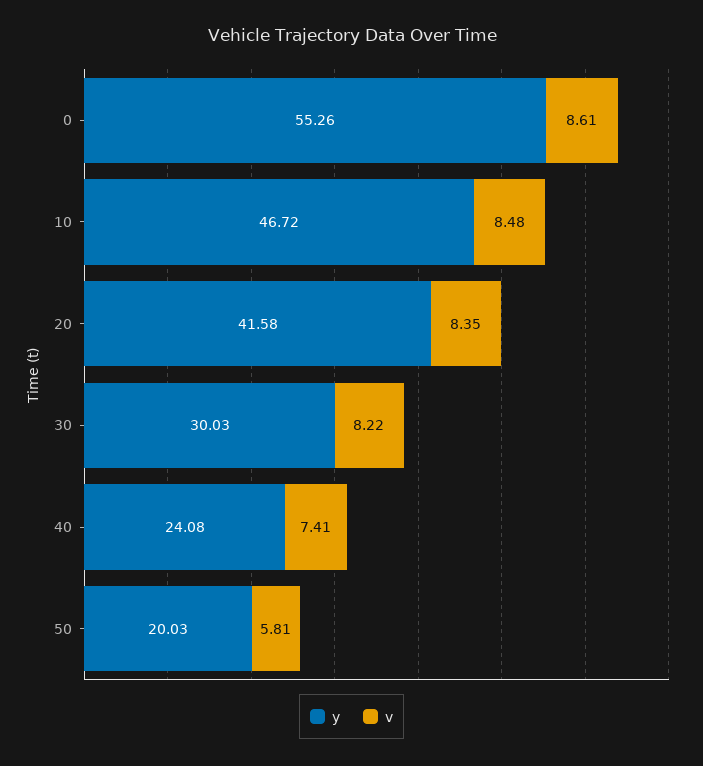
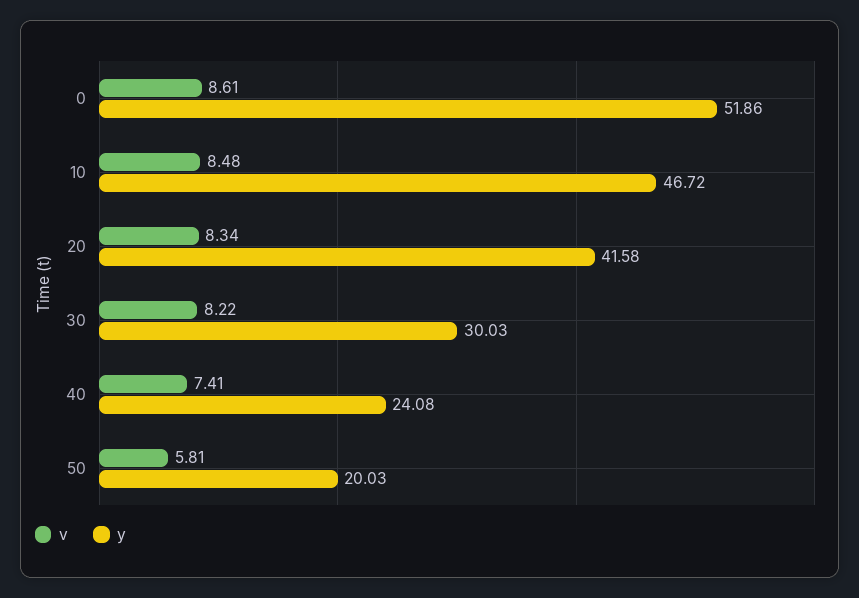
y, 0: 55.26 -> 51.86
v, 20: 8.35 -> 8.34

